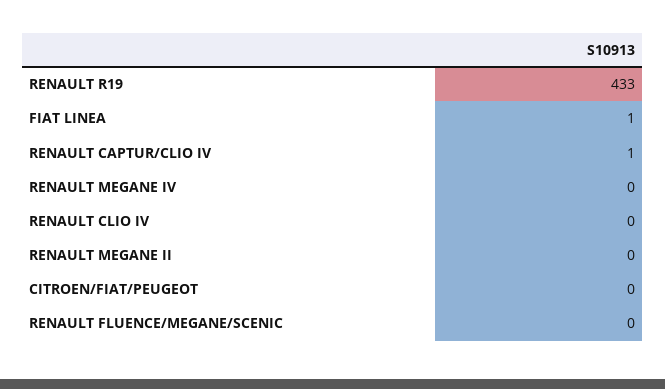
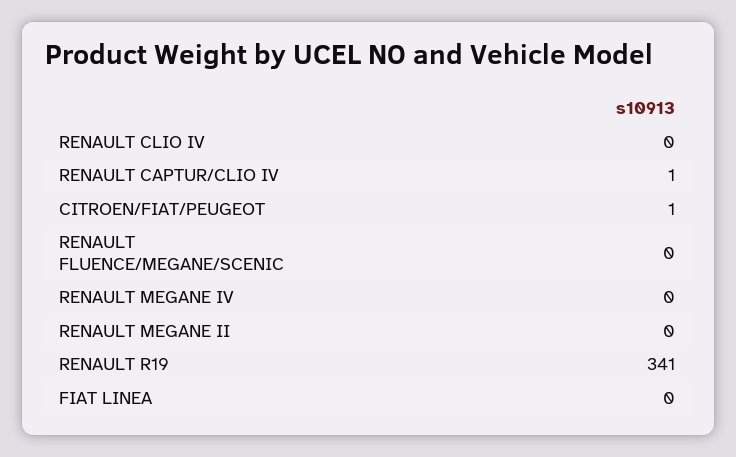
RENAULT R19: 433 -> 341
FIAT LINEA: 1 -> 0
CITROEN/FIAT/PEUGEOT: 0 -> 1

